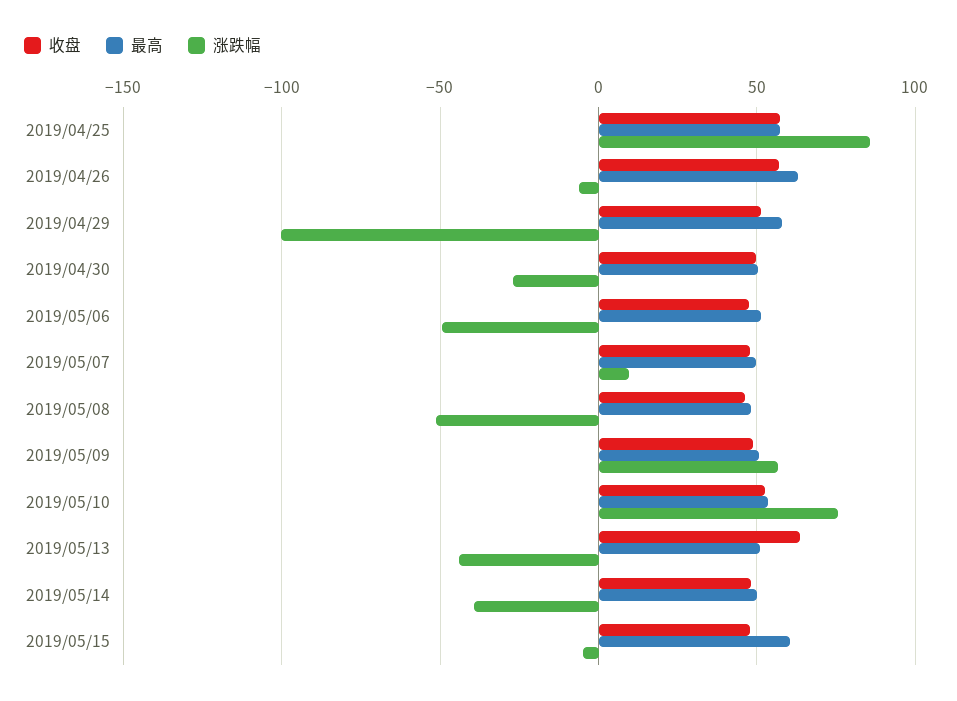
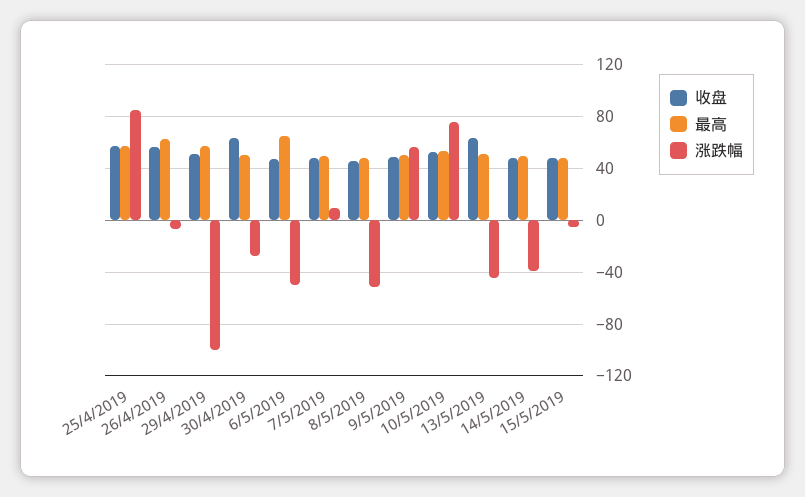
收盘, 2019/04/30: 50 -> 65
最高, 2019/05/06: 50 -> 65
最高, 2019/05/15: 60 -> 50

